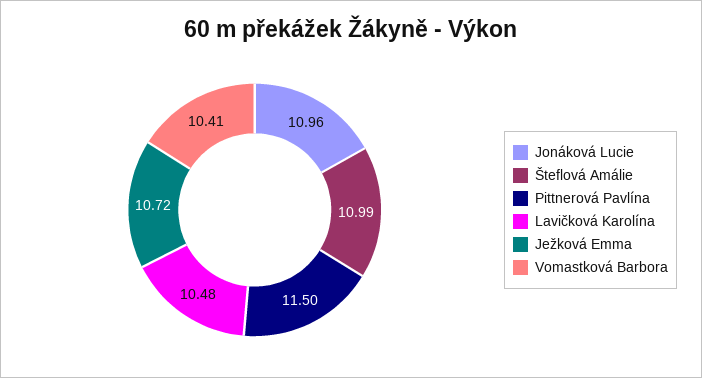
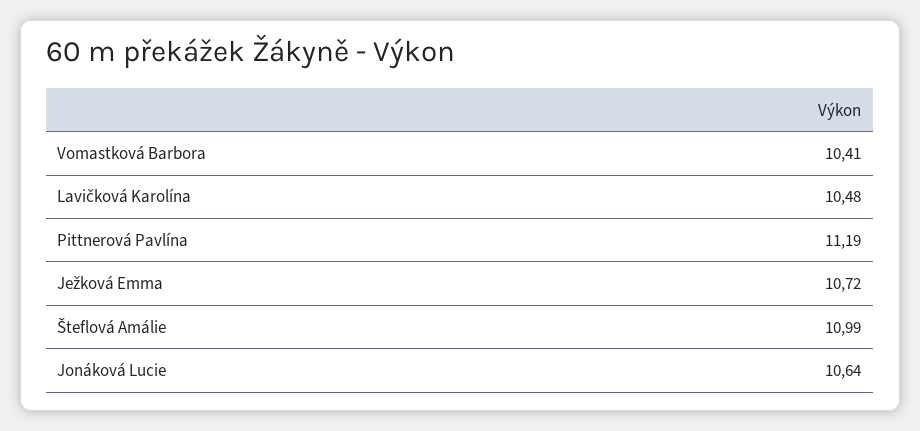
Jonáková Lucie: 10.96 -> 10.64
Pittnerová Pavlína: 11.5 -> 11.19

